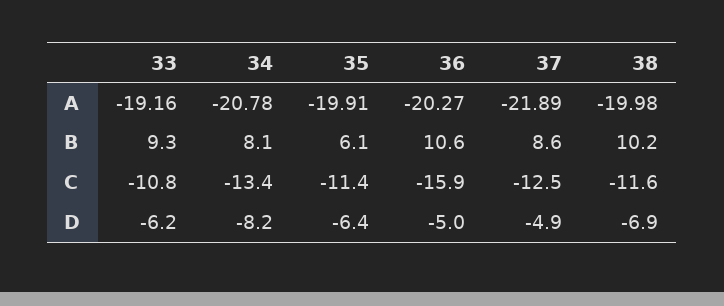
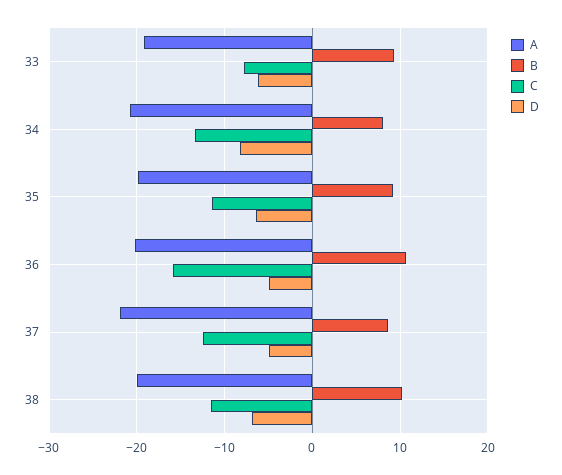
B, 35: 6.1 -> 9
C, 33: -10.8 -> -8

